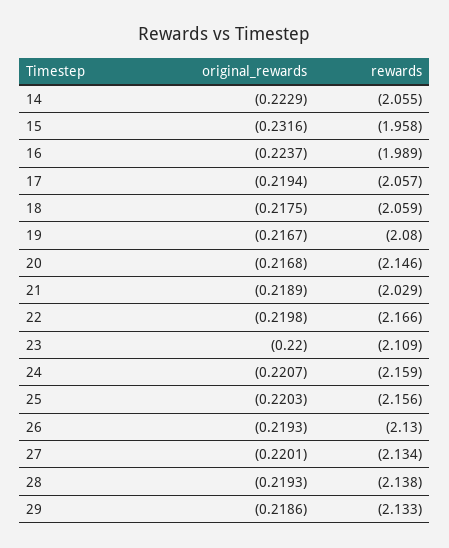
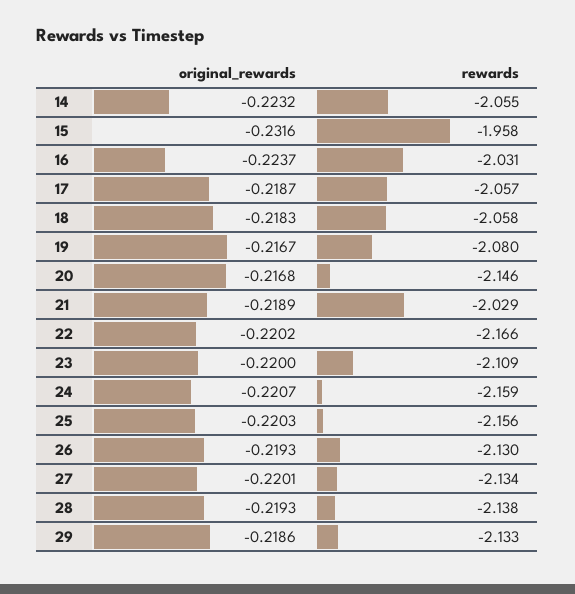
original_rewards, 14: -0.2229 -> -0.2232
rewards, 16: -1.989 -> -2.031
original_rewards, 17: -0.2194 -> -0.2187
original_rewards, 18: -0.2175 -> -0.2183
rewards, 18: -2.059 -> -2.058
original_rewards, 22: -0.2198 -> -0.2202

